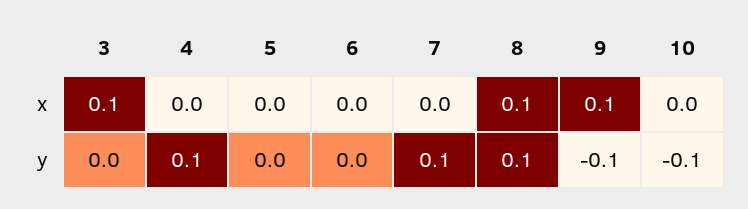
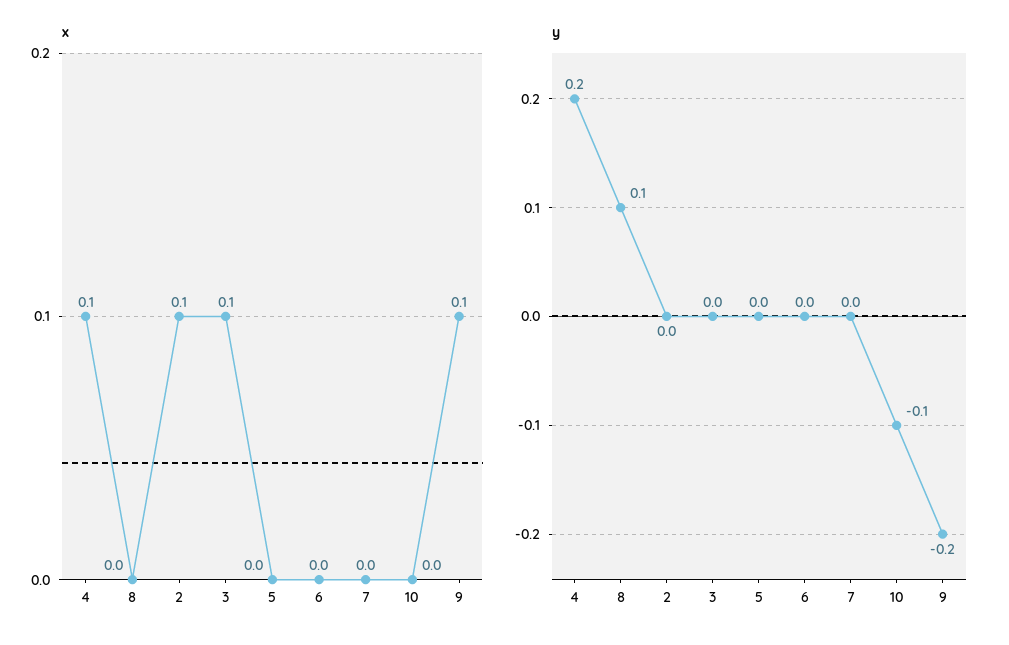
x, 4: 0 -> 0.1
x, 8: 0.1 -> 0
y, 4: 0.1 -> 0.2
y, 7: 0.1 -> 0
y, 9: -0.1 -> -0.2
x, 2: none -> 0.1
y, 2: none -> 0

